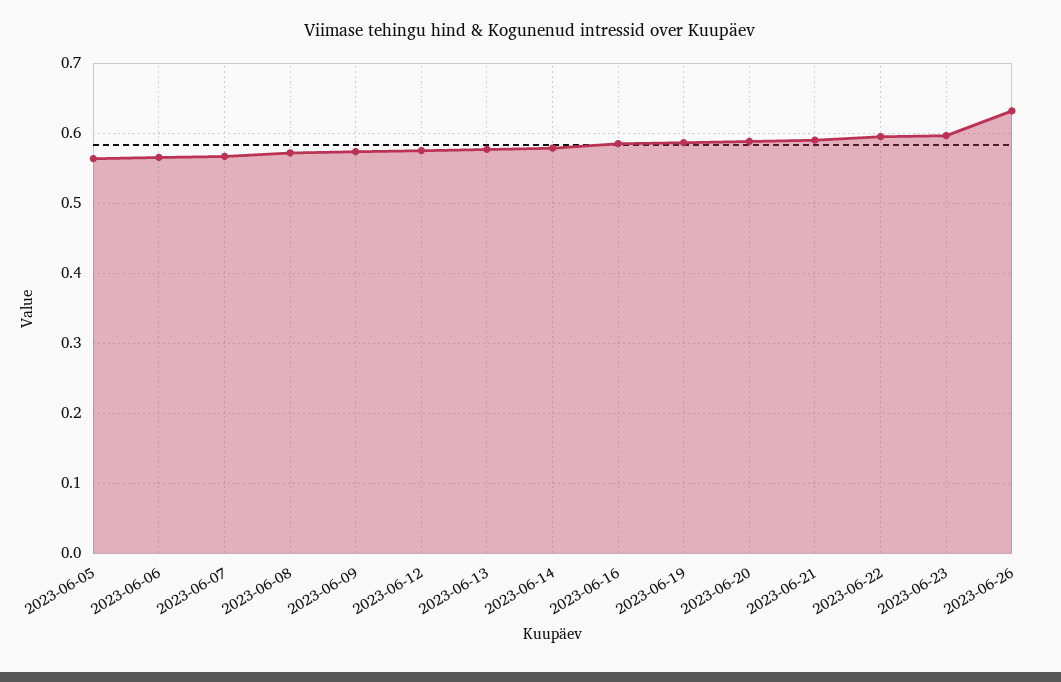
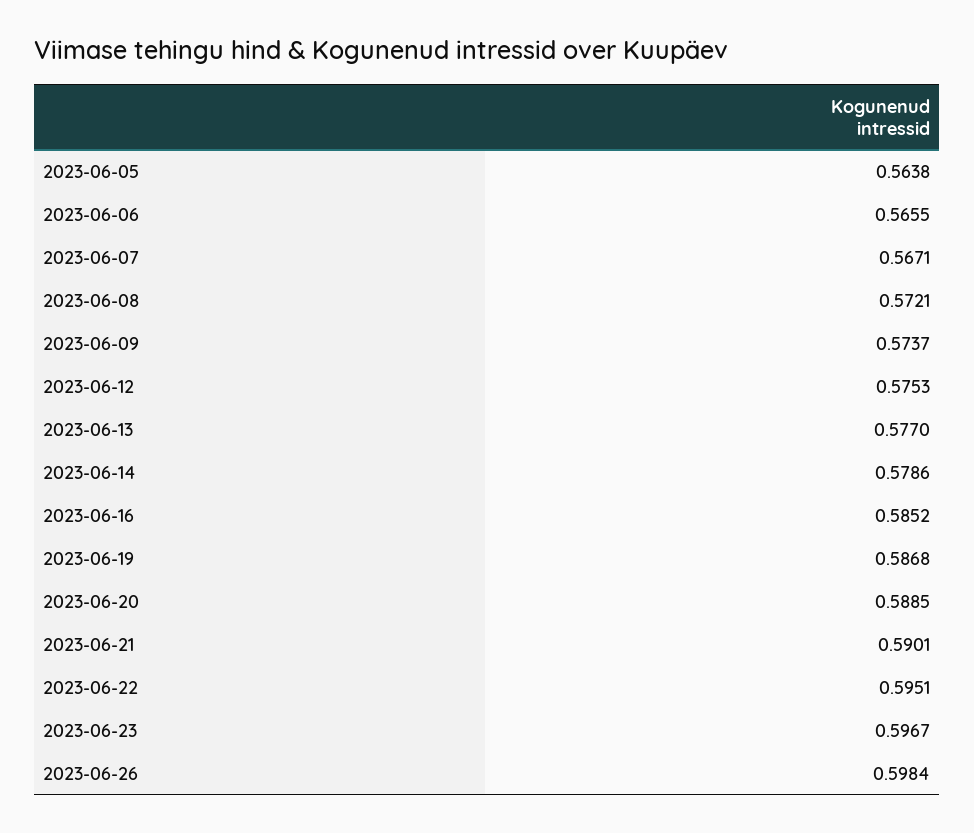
2023-06-26: 0.63 -> 0.5984

